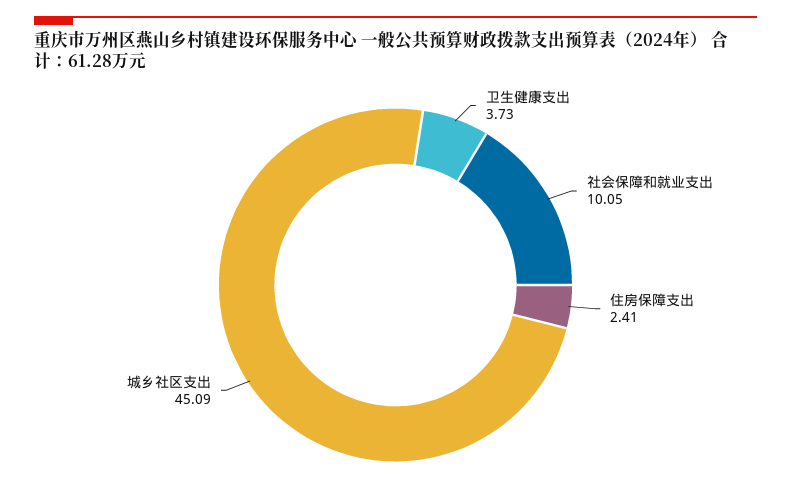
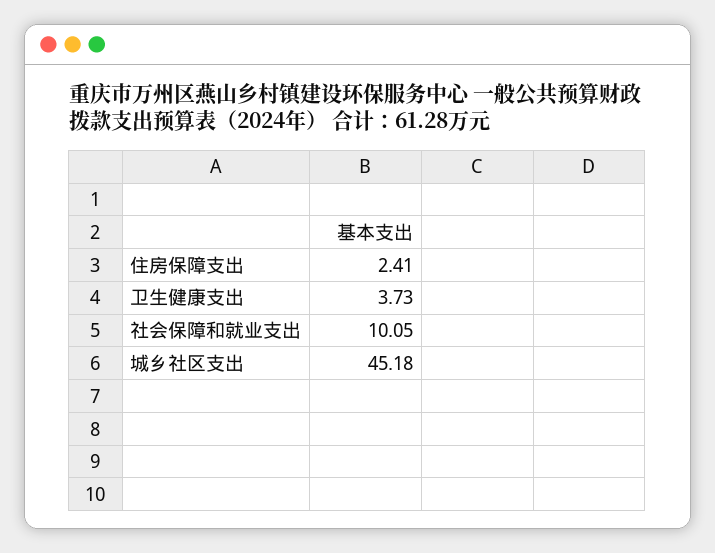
城乡社区支出: 45.09 -> 45.18

